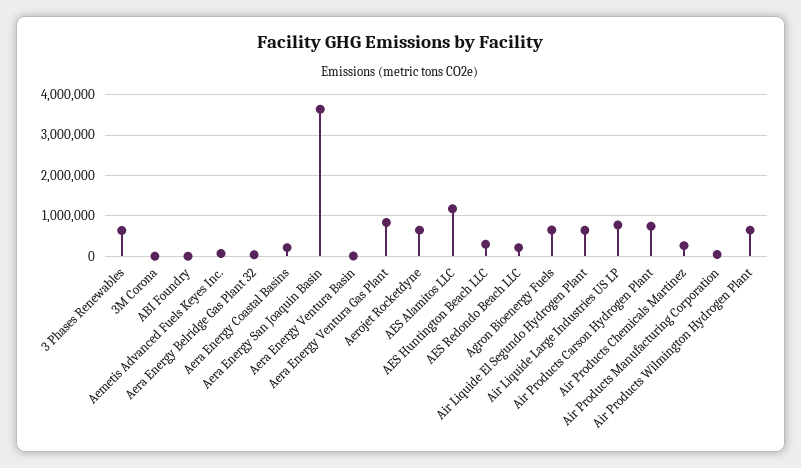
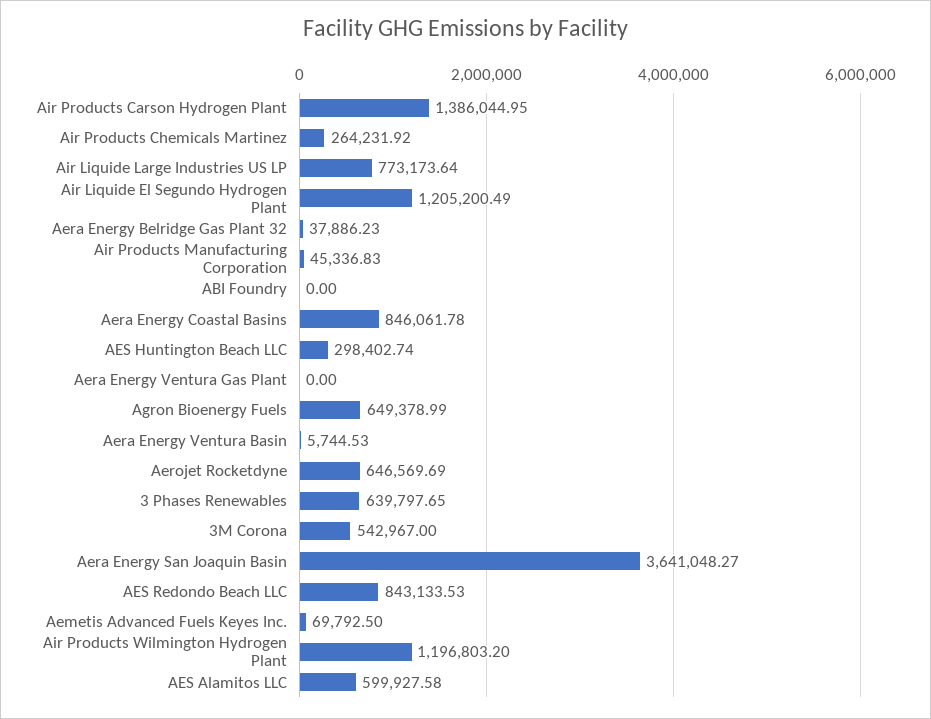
3M Corona: 0 -> 542967
Aera Energy Coastal Basins: 200000 -> 846061.78
Aera Energy Ventura Gas Plant: 800000 -> 0
AES Alamitos LLC: 1200000 -> 599927.58
AES Redondo Beach LLC: 200000 -> 843133.53
Air Liquide El Segundo Hydrogen Plant: 600000 -> 1205200.49
Air Products Carson Hydrogen Plant: 800000 -> 1386044.95
Air Products Wilmington Hydrogen Plant: 600000 -> 1196803.2

